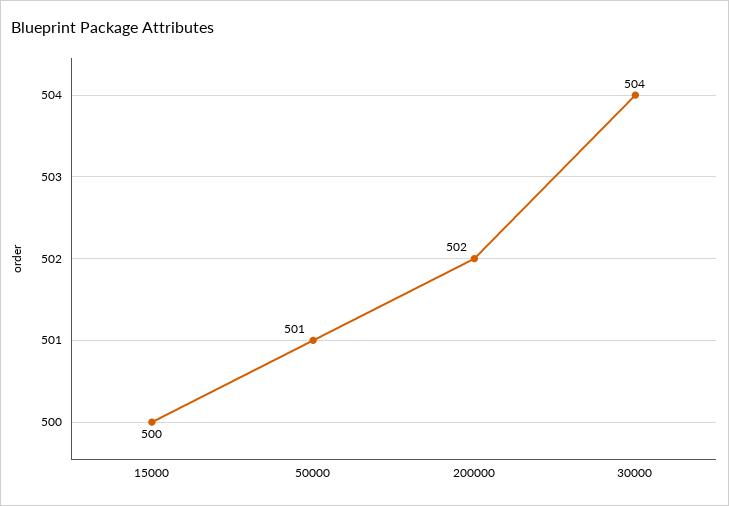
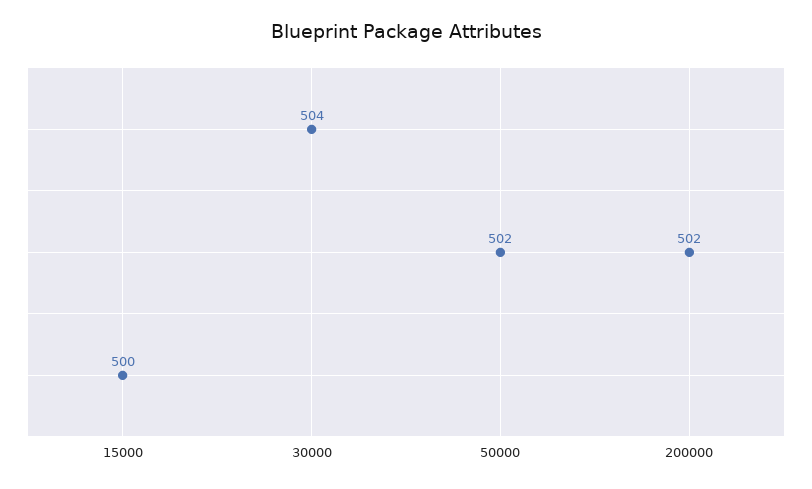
50000: 501 -> 502

